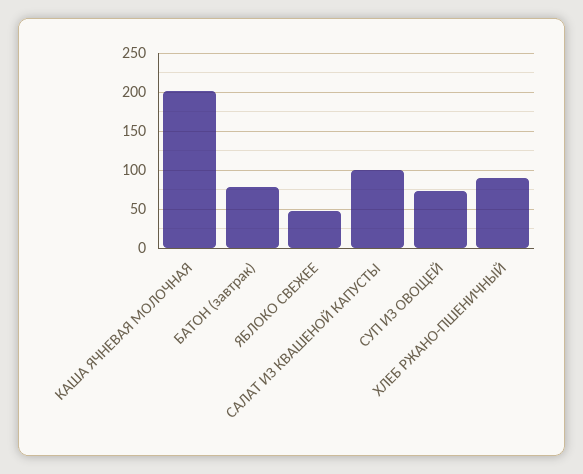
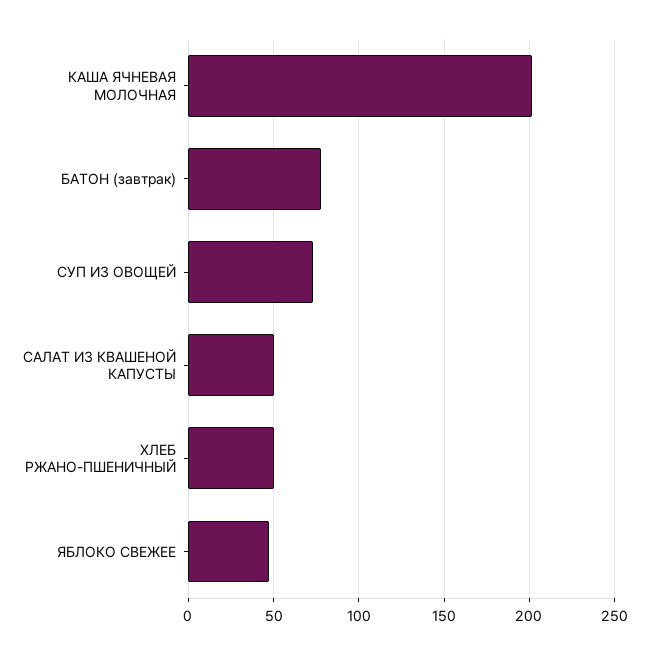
САЛАТ ИЗ КВАШЕНОЙ КАПУСТЫ: 100 -> 50
ХЛЕБ РЖАНО-ПШЕНИЧНЫЙ: 90 -> 50

